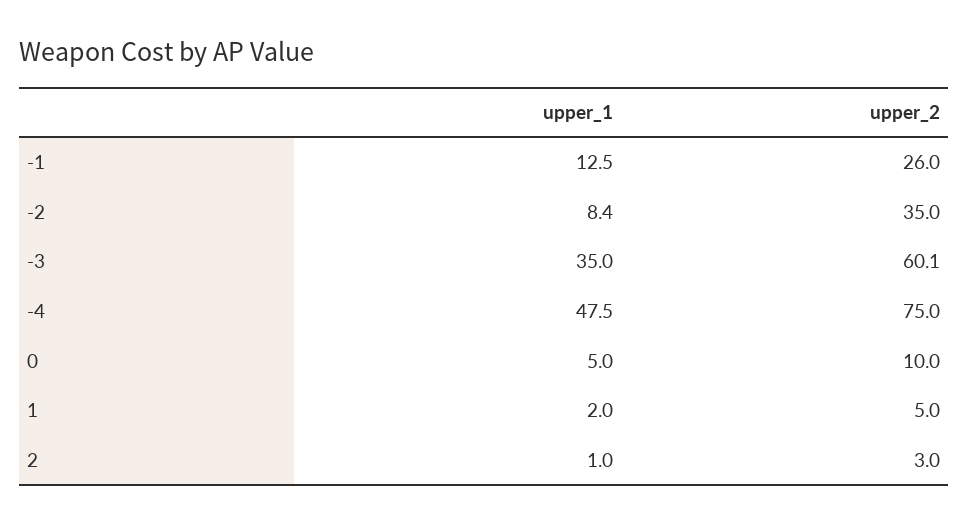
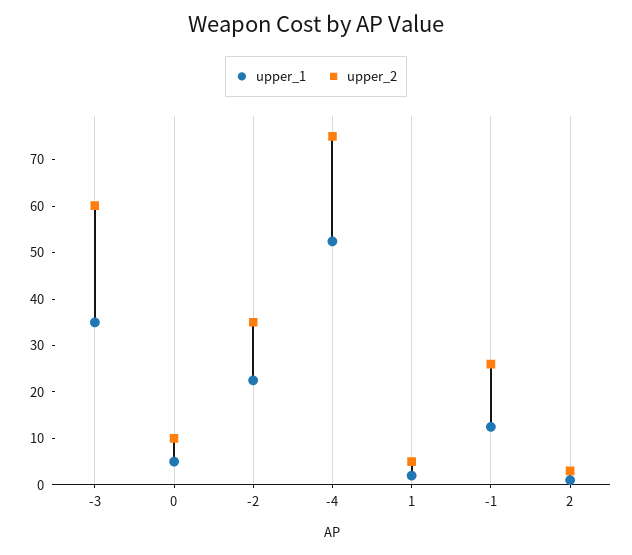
upper_1, -2: 8.4 -> 22
upper_1, -4: 47.5 -> 52

